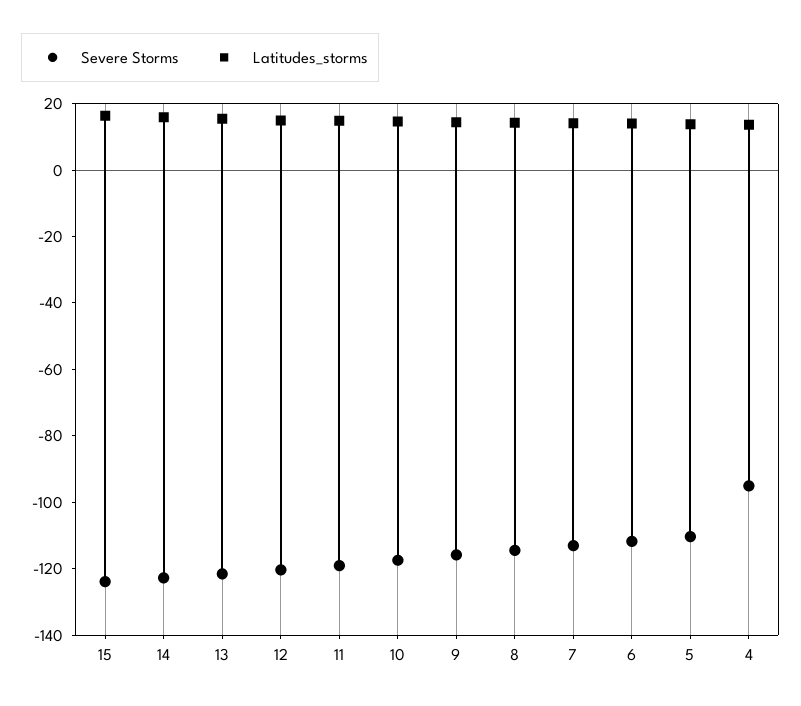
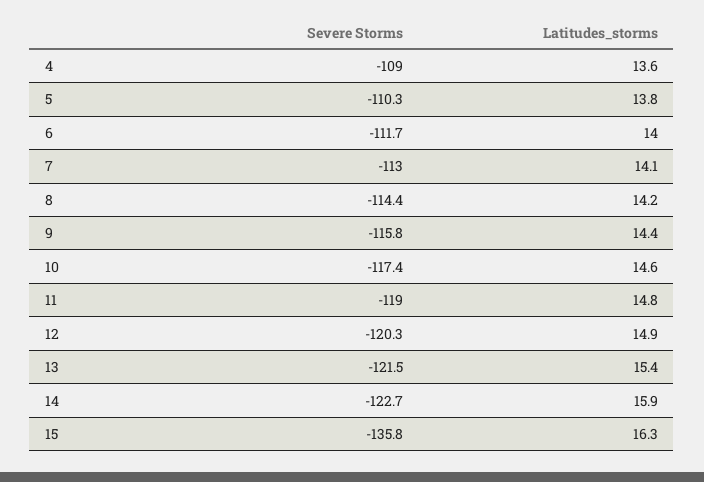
Severe Storms, 15: -125 -> -135.8
Severe Storms, 4: -95 -> -109

